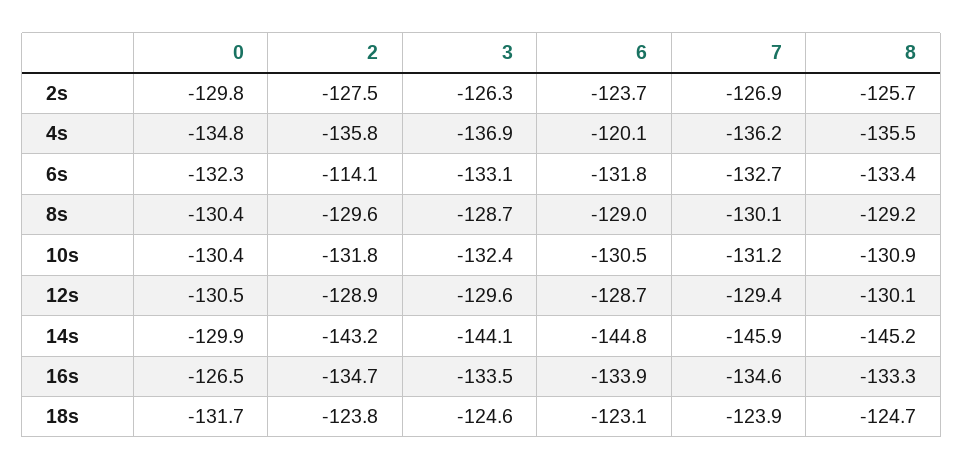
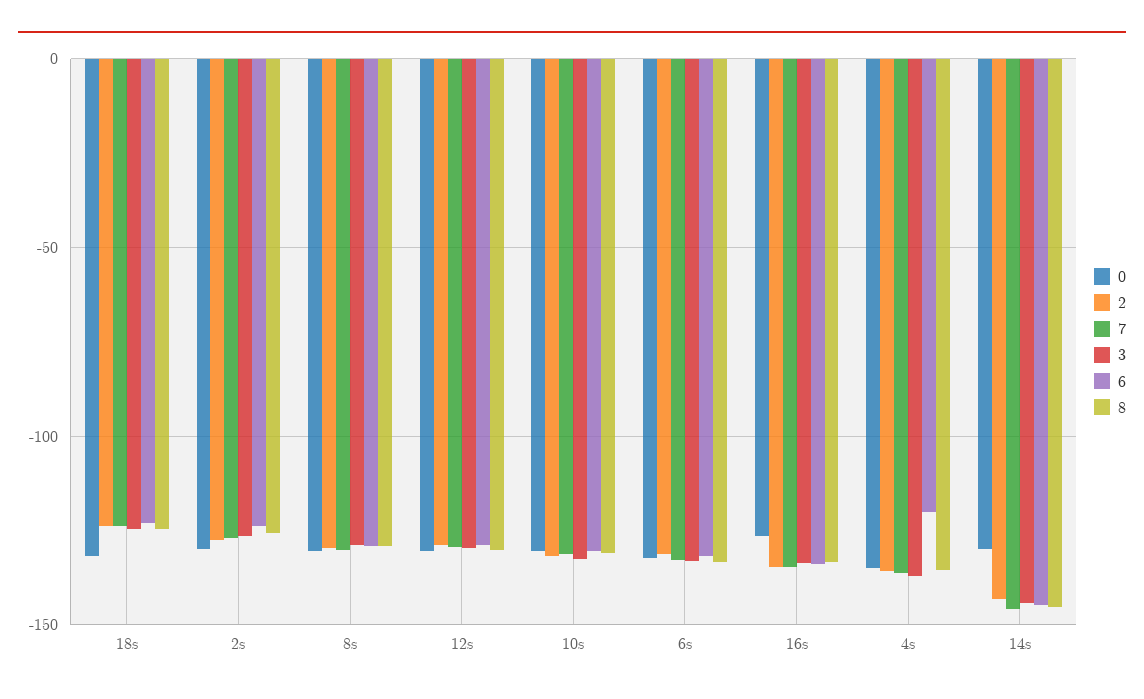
2, 6s: -114.1 -> -130

